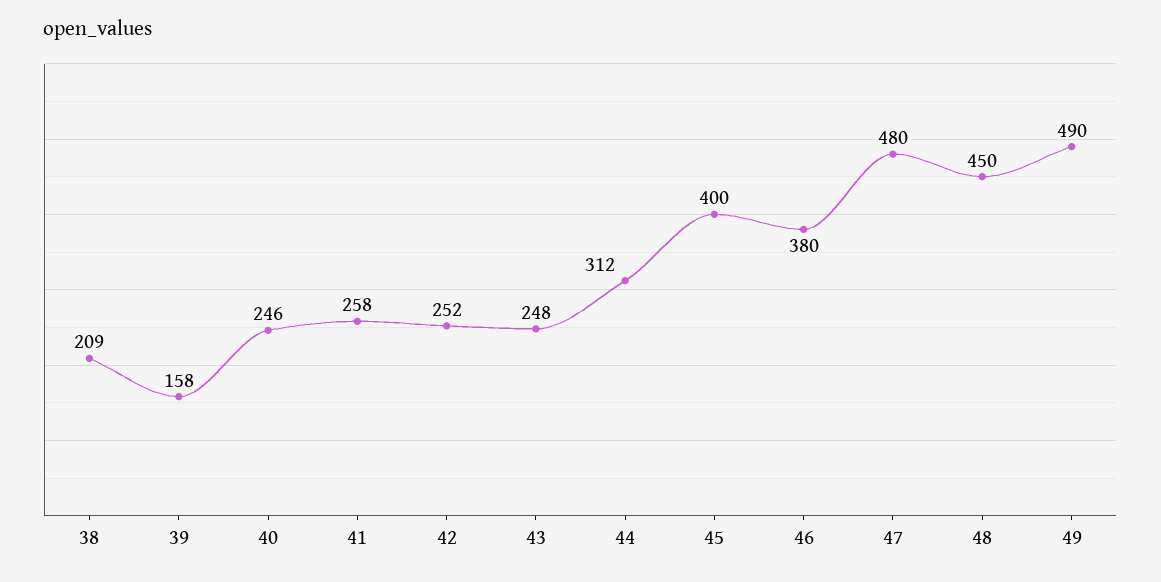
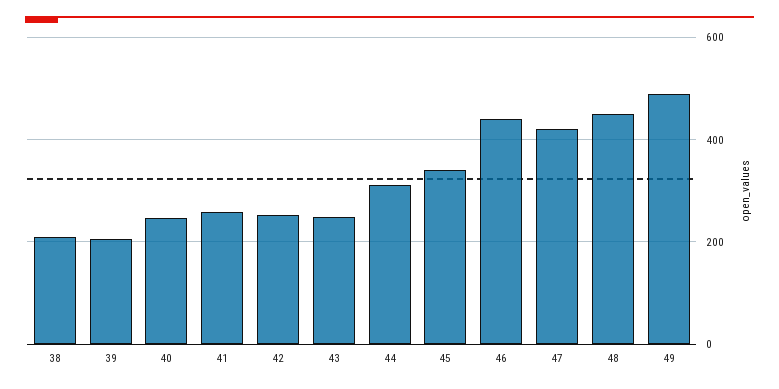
39: 158 -> 200
45: 400 -> 340
46: 380 -> 440
47: 480 -> 420

